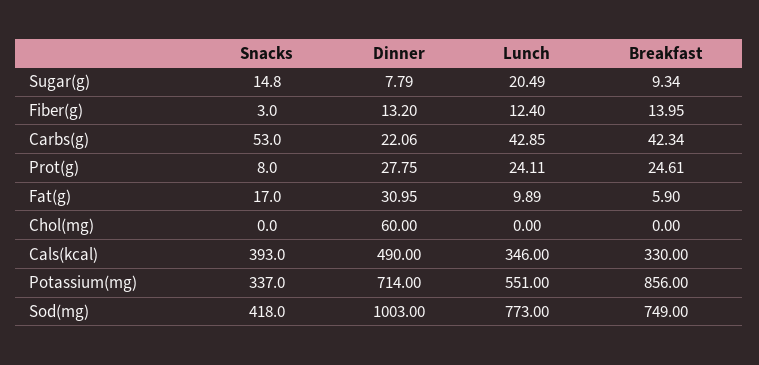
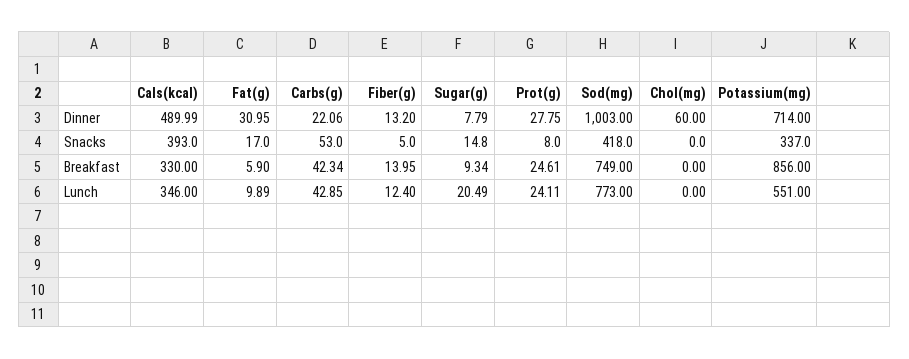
Snacks, Fiber(g): 3 -> 5
Dinner, Cals(kcal): 490 -> 489.99

